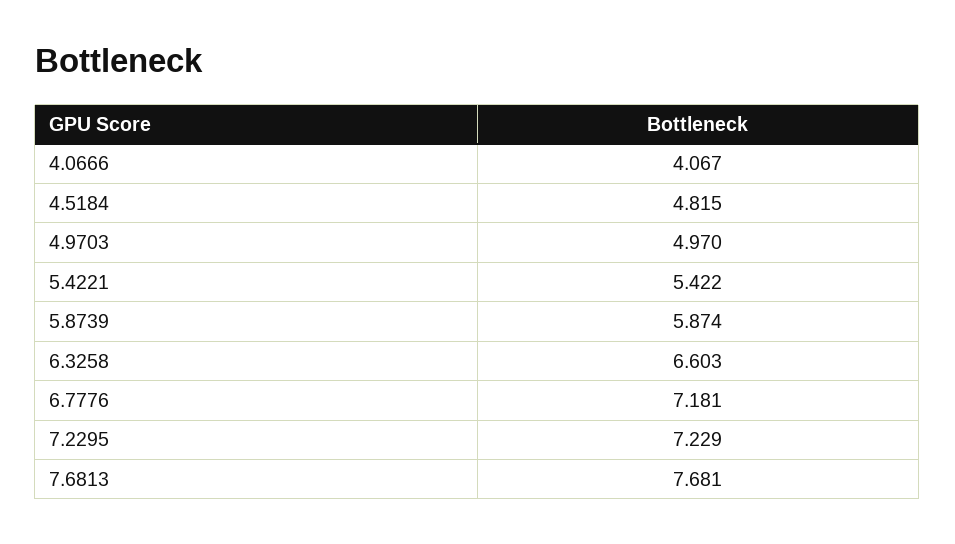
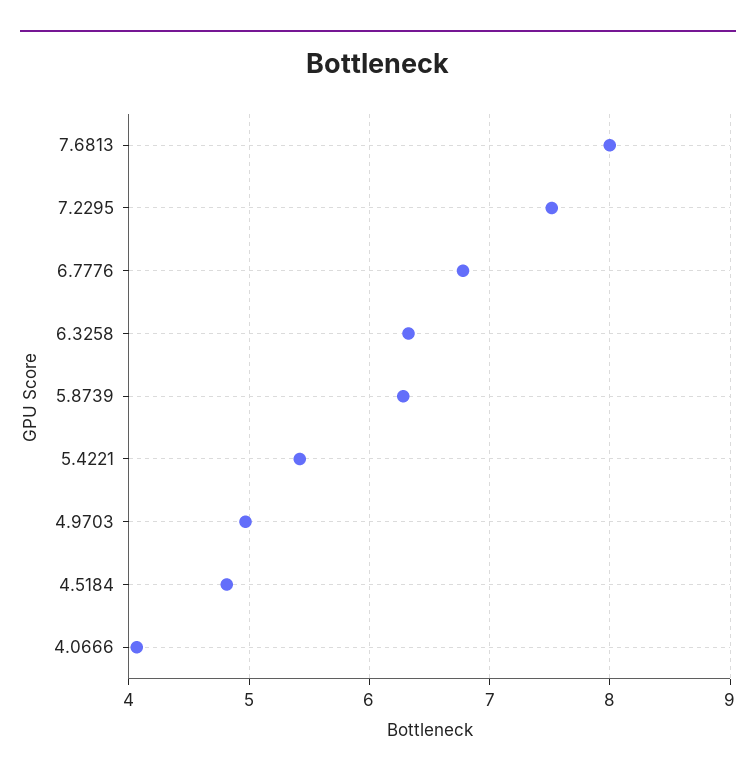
5.8739: 5.874 -> 6.3
6.3258: 6.603 -> 6.3
6.7776: 7.181 -> 6.8
7.2295: 7.229 -> 7.5
7.6813: 7.681 -> 8

